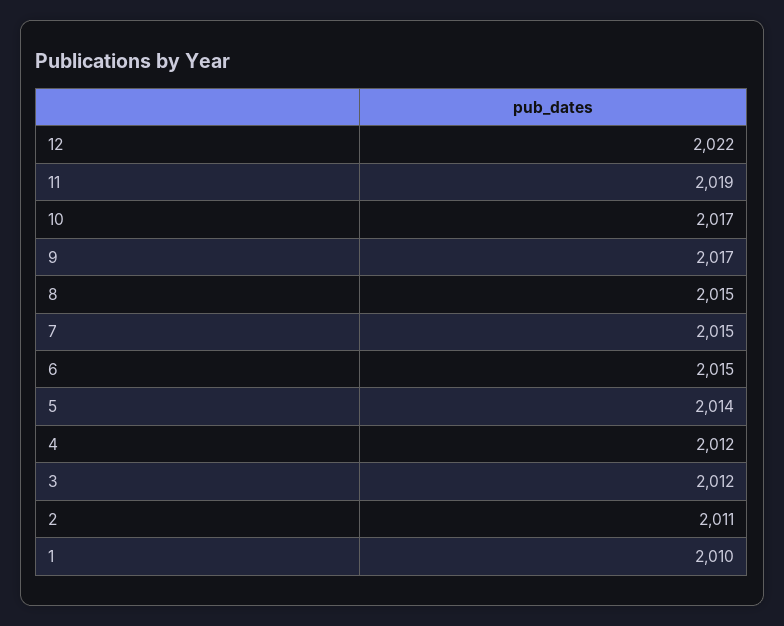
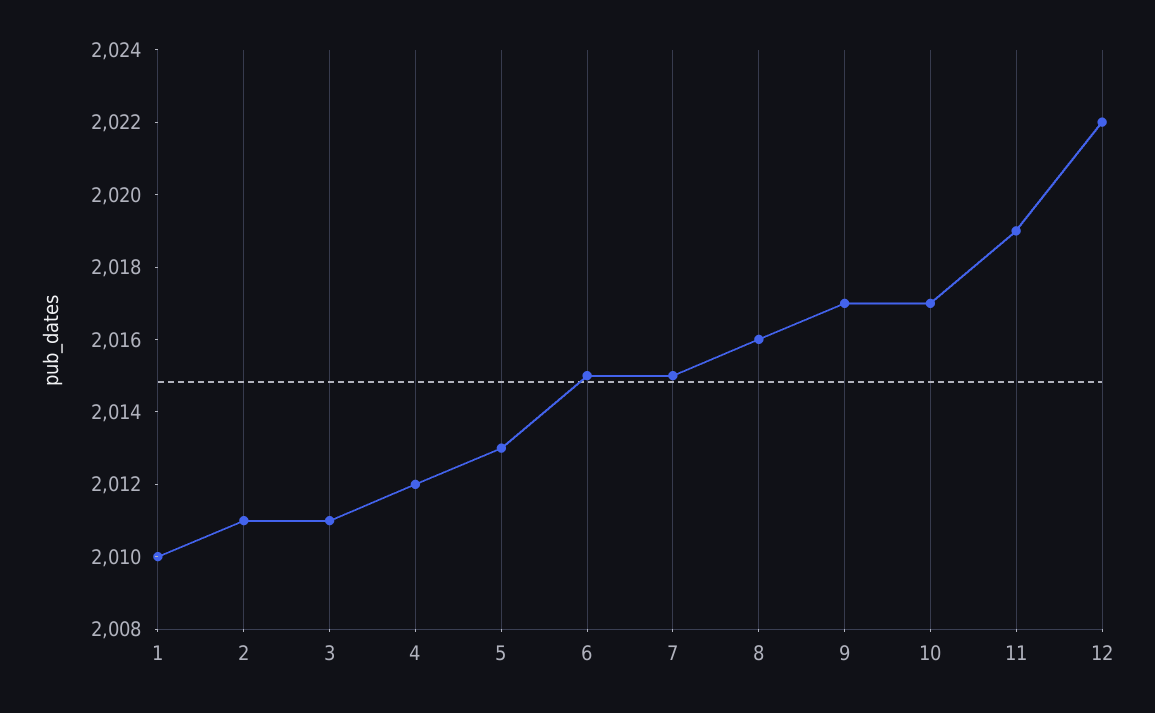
8: 2015 -> 2016
5: 2014 -> 2013
3: 2012 -> 2011

